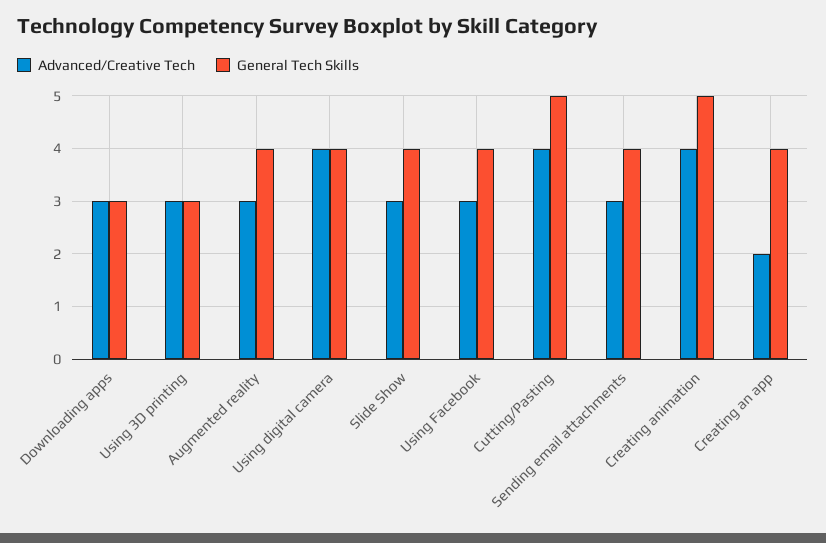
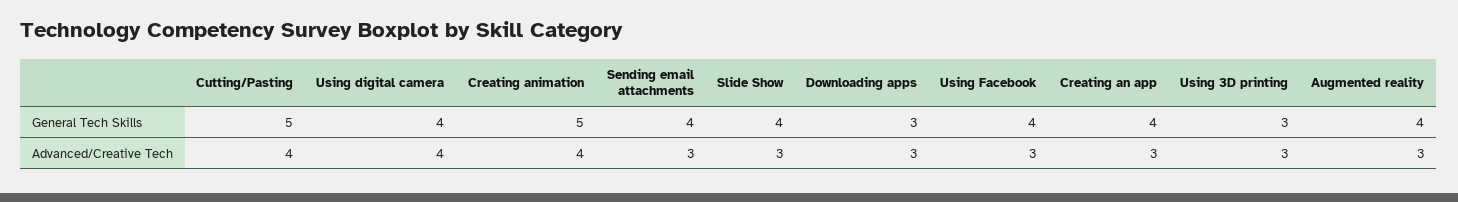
Advanced/Creative Tech, Creating an app: 2 -> 3

